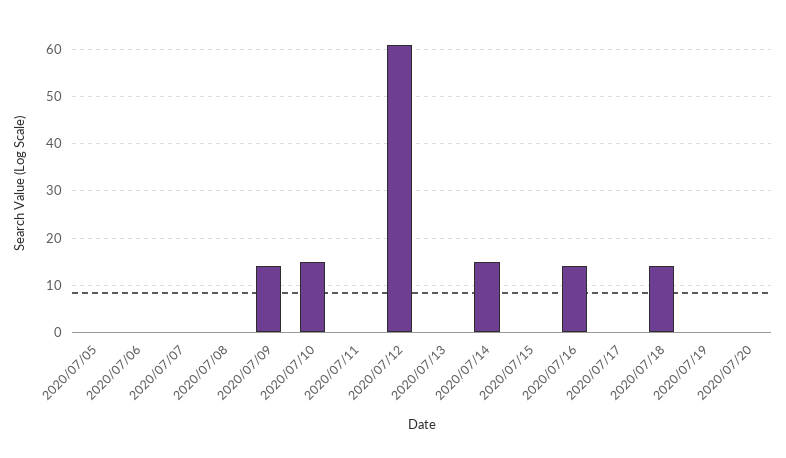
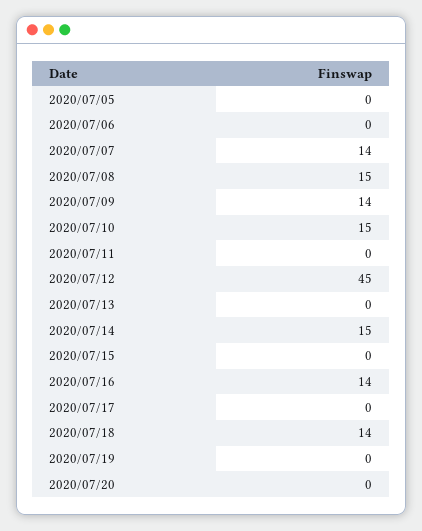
2020/07/07: 0 -> 14
2020/07/08: 0 -> 15
2020/07/12: 60 -> 45

